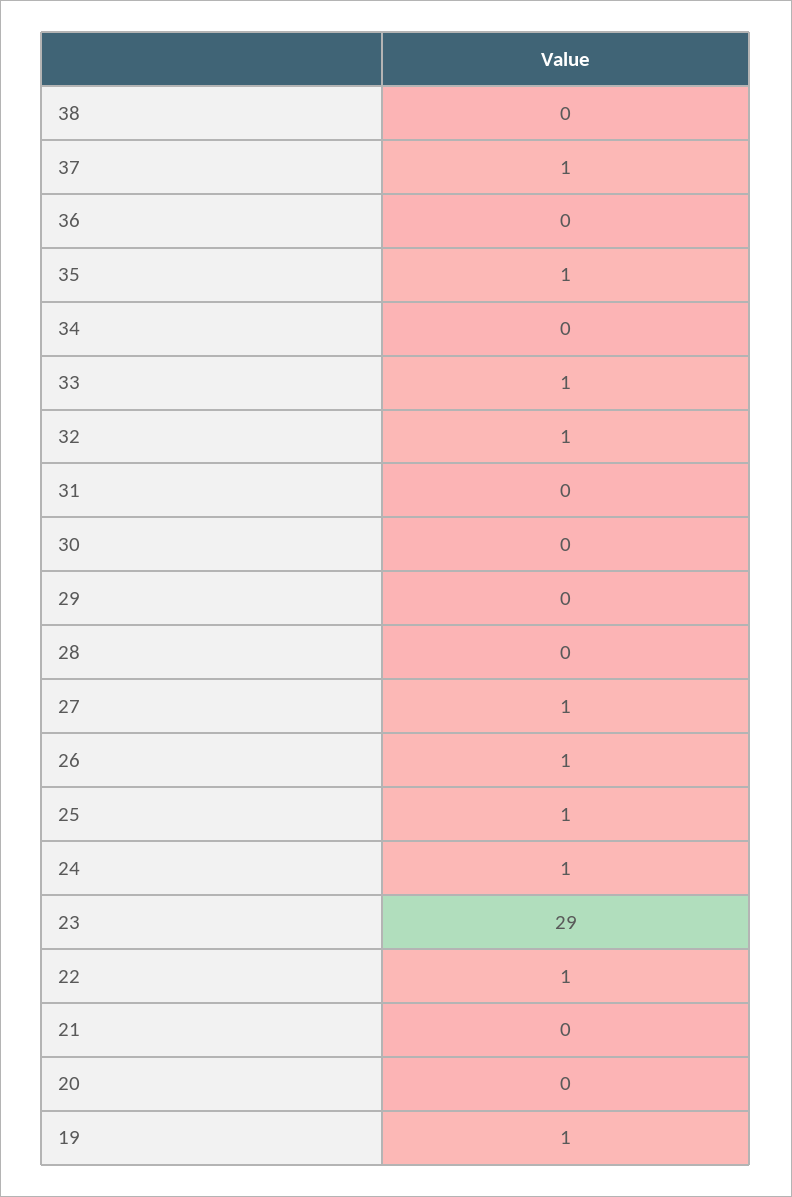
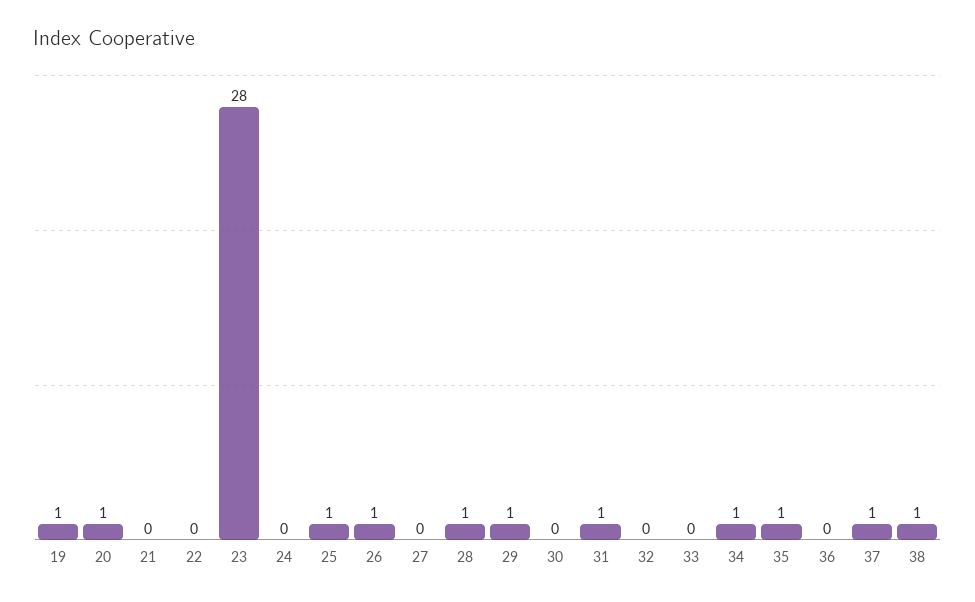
38: 0 -> 1
34: 0 -> 1
33: 1 -> 0
32: 1 -> 0
31: 0 -> 1
29: 0 -> 1
28: 0 -> 1
27: 1 -> 0
24: 1 -> 0
23: 29 -> 28
22: 1 -> 0
20: 0 -> 1

